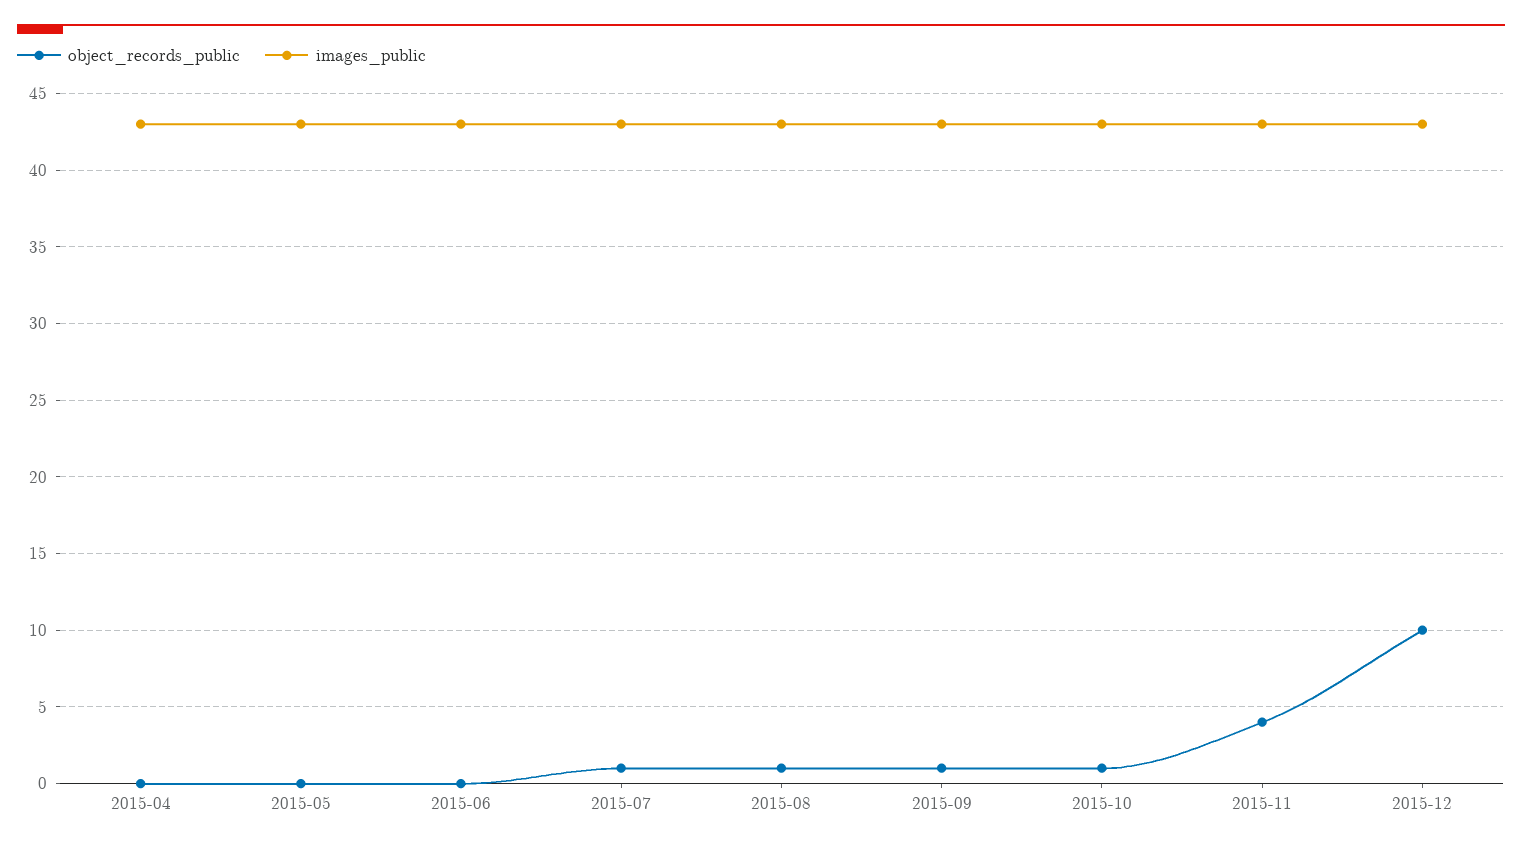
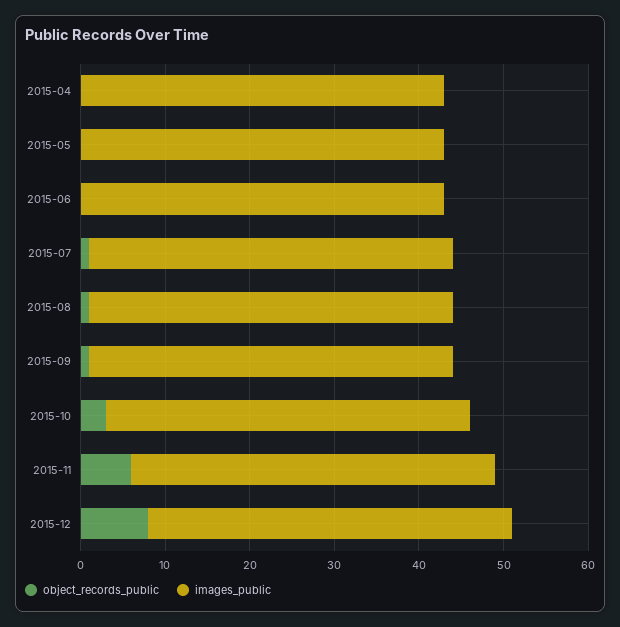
object_records_public, 2015-10: 1 -> 3
object_records_public, 2015-11: 4 -> 6
object_records_public, 2015-12: 10 -> 8

